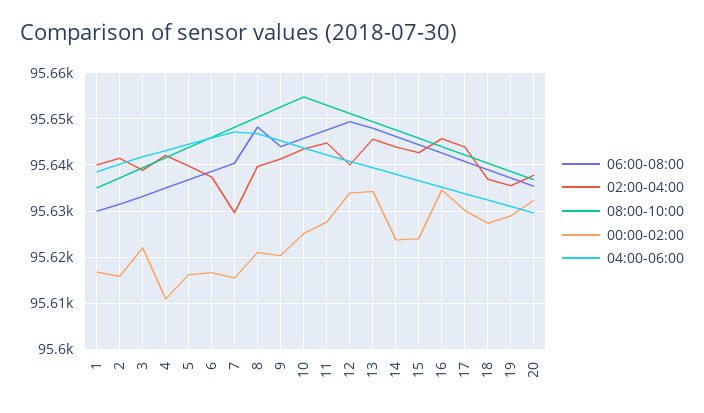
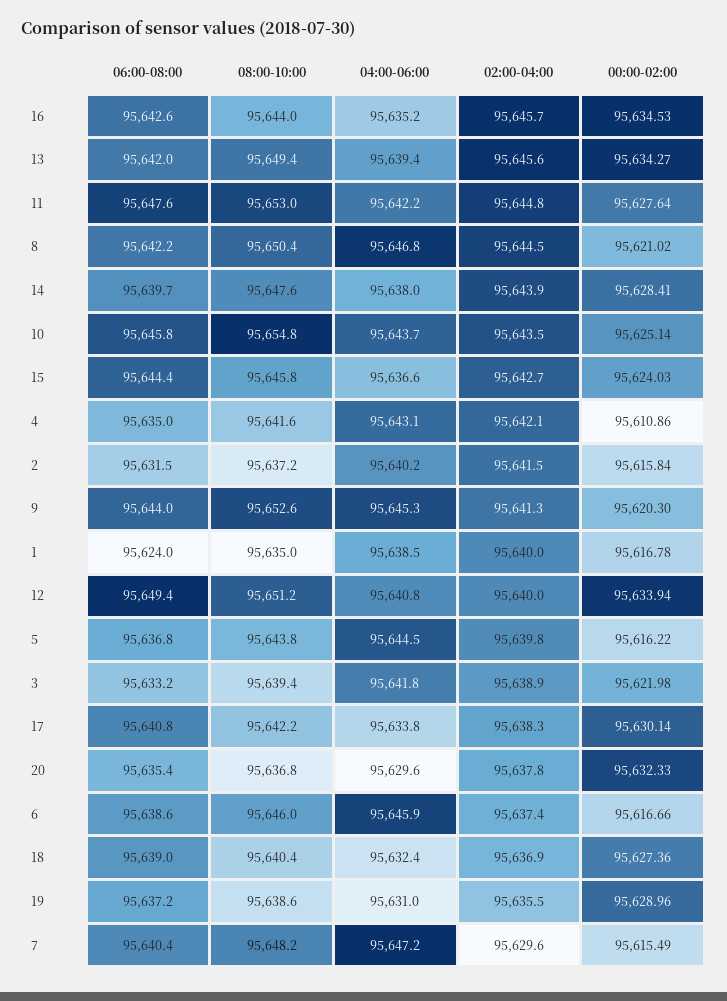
06:00-08:00, 1: 95630 -> 95624
06:00-08:00, 8: 95648 -> 95642.2
02:00-04:00, 8: 95640 -> 95644.5
06:00-08:00, 13: 95648 -> 95642
06:00-08:00, 14: 95646 -> 95639.7
00:00-02:00, 14: 95624 -> 95628.41
02:00-04:00, 17: 95644 -> 95638.3

